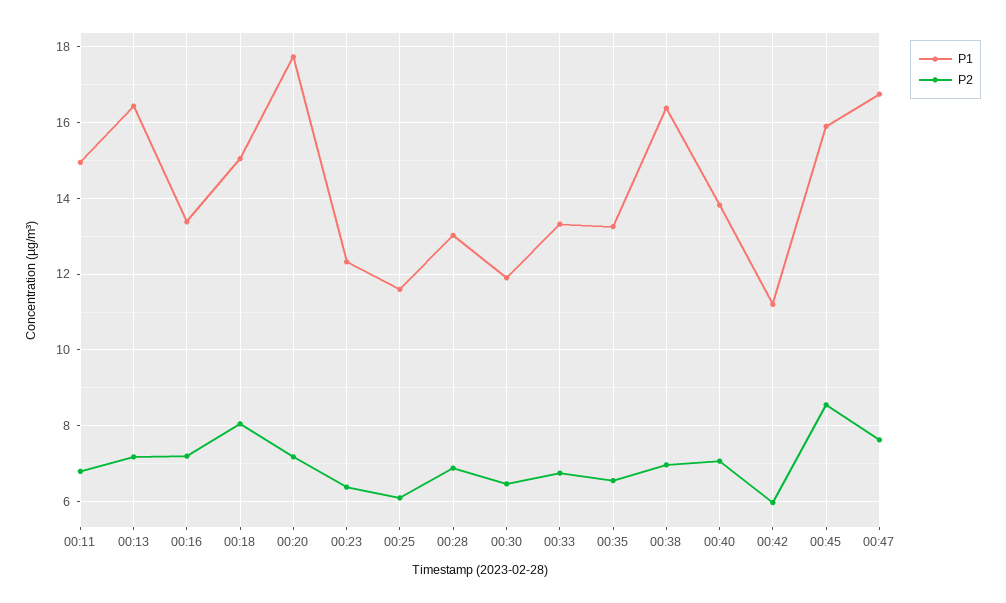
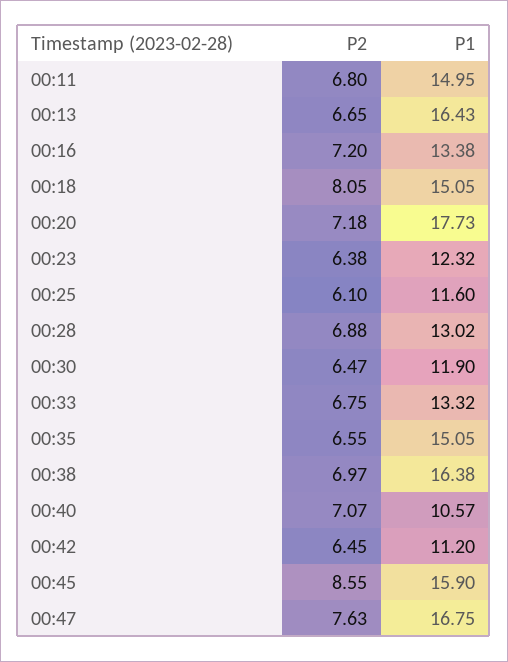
P2, 00:13: 7.2 -> 6.65
P1, 00:35: 13.2 -> 15.05
P1, 00:40: 13.8 -> 10.57
P2, 00:42: 6 -> 6.45

